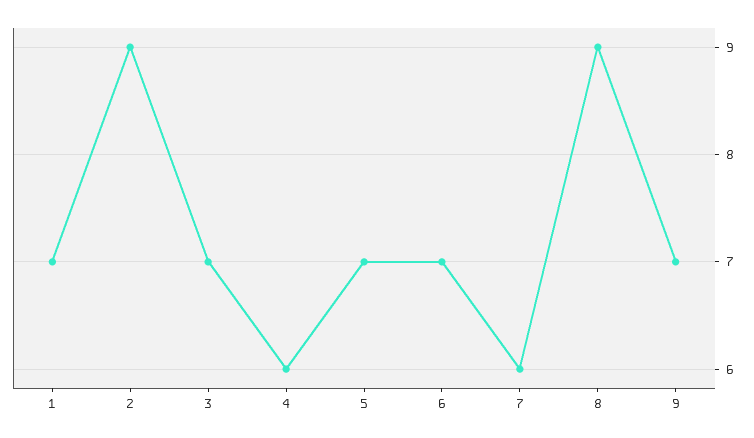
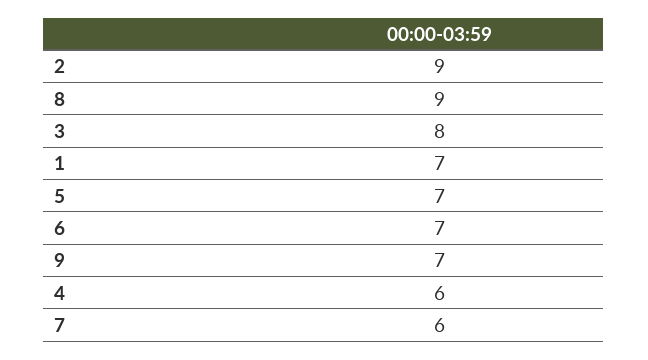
3: 7 -> 8

